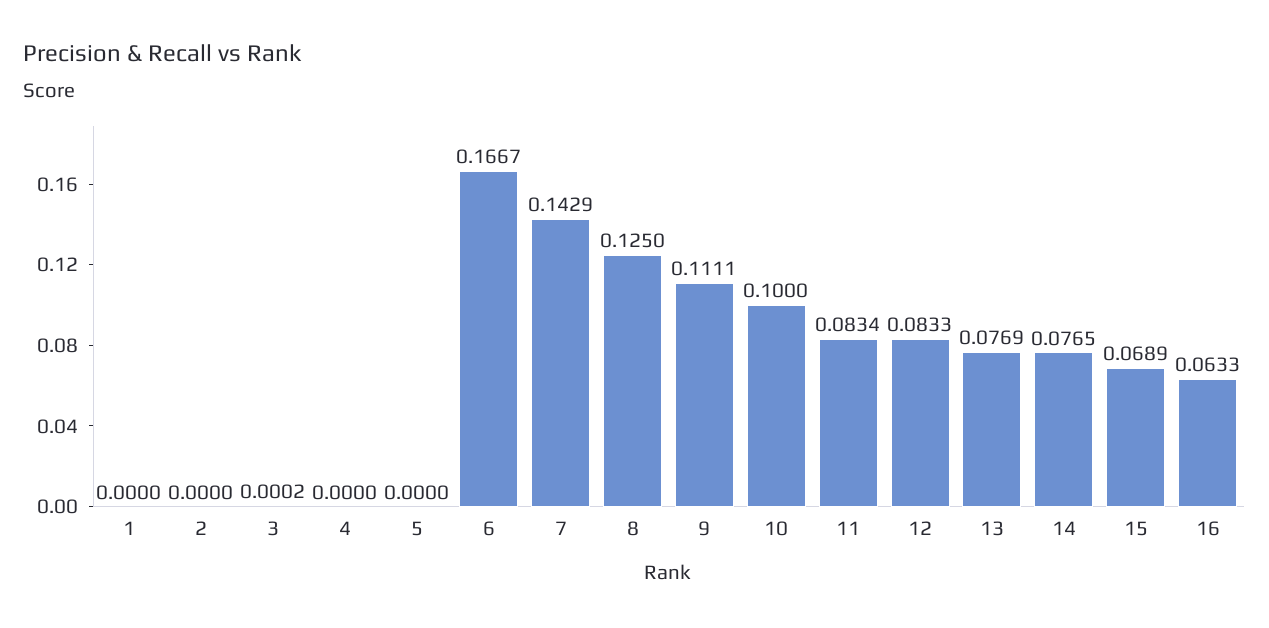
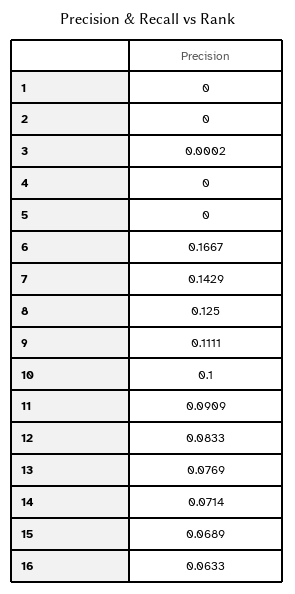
11: 0.0834 -> 0.0909
14: 0.0765 -> 0.0714

